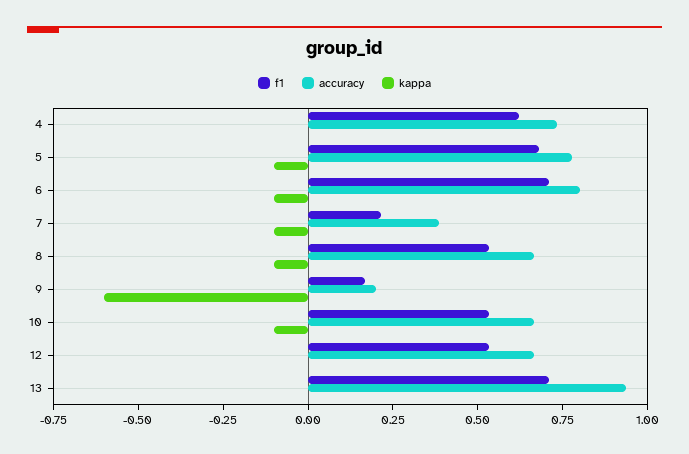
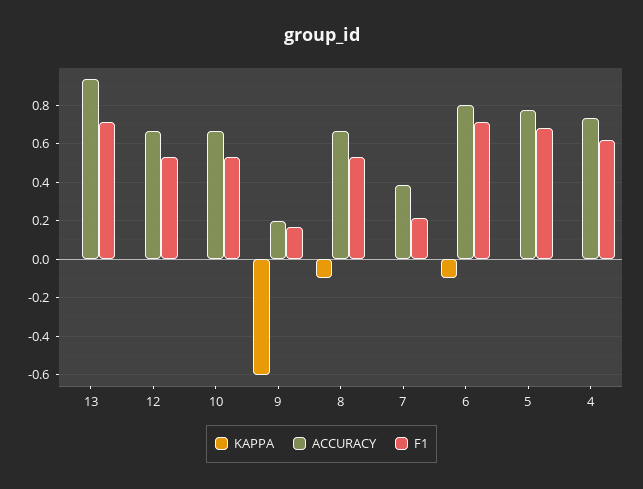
kappa, 5: -0.1 -> 0
kappa, 7: -0.1 -> 0
kappa, 10: -0.1 -> 0

